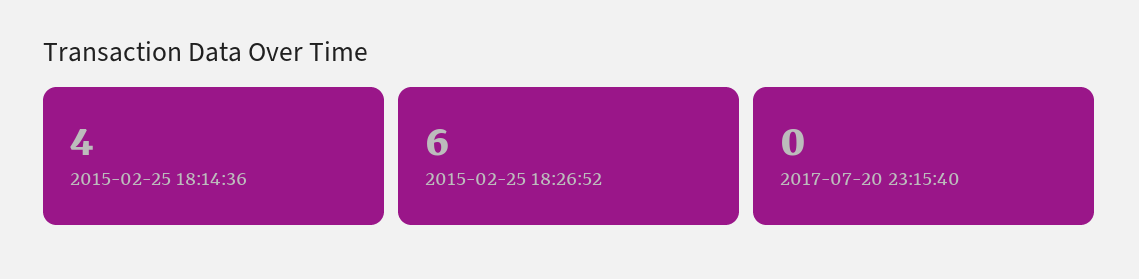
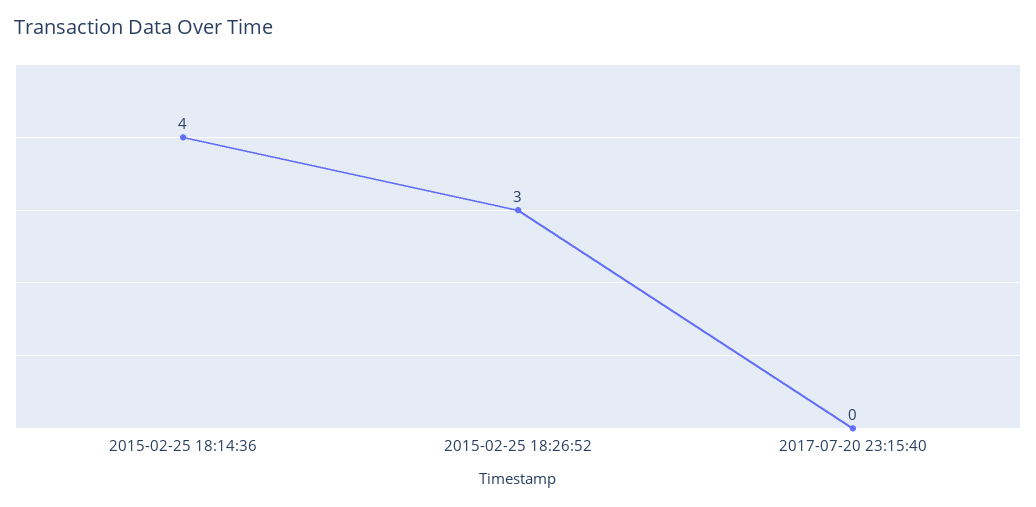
2015-02-25 18:26:52: 6 -> 3

